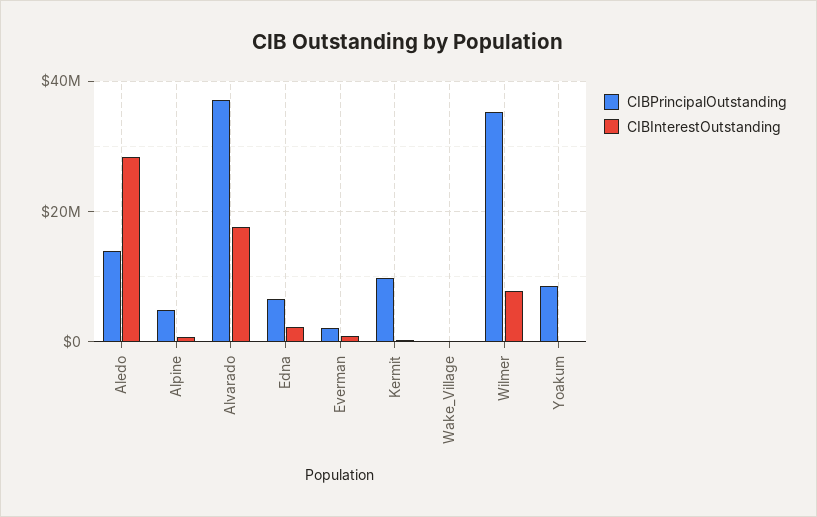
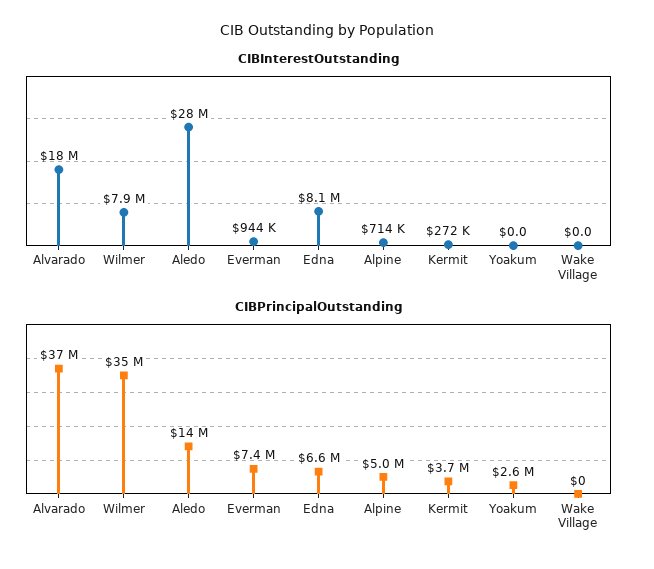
CIBInterestOutstanding, Edna: 2000000 -> 8100000
CIBPrincipalOutstanding, Everman: 2000000 -> 7400000
CIBPrincipalOutstanding, Kermit: 10000000 -> 3700000
CIBPrincipalOutstanding, Yoakum: 8000000 -> 2600000

